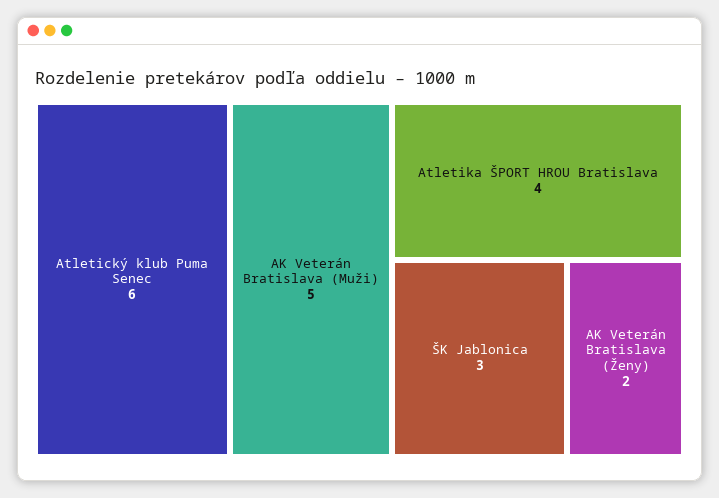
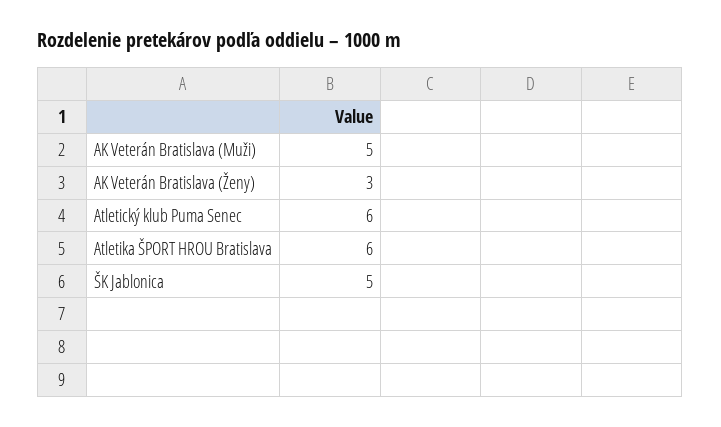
Atletika ŠPORT HROU Bratislava: 4 -> 6
ŠK Jablonica: 3 -> 5
AK Veterán Bratislava (Ženy): 2 -> 3

